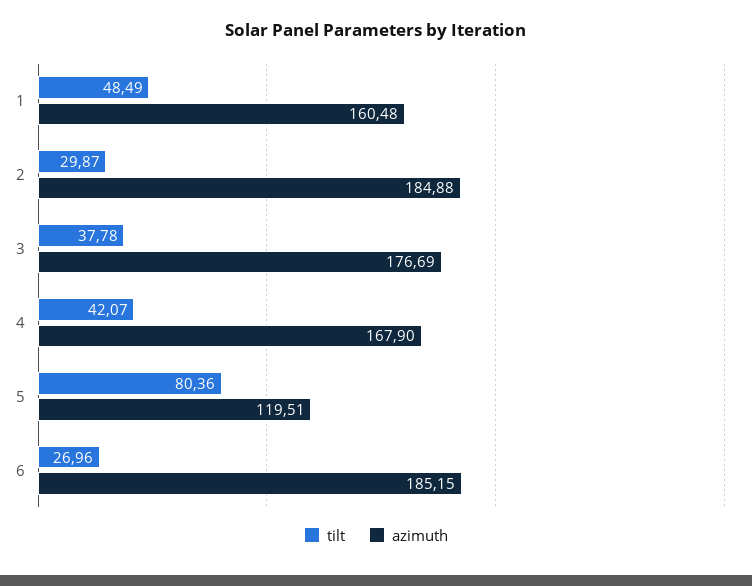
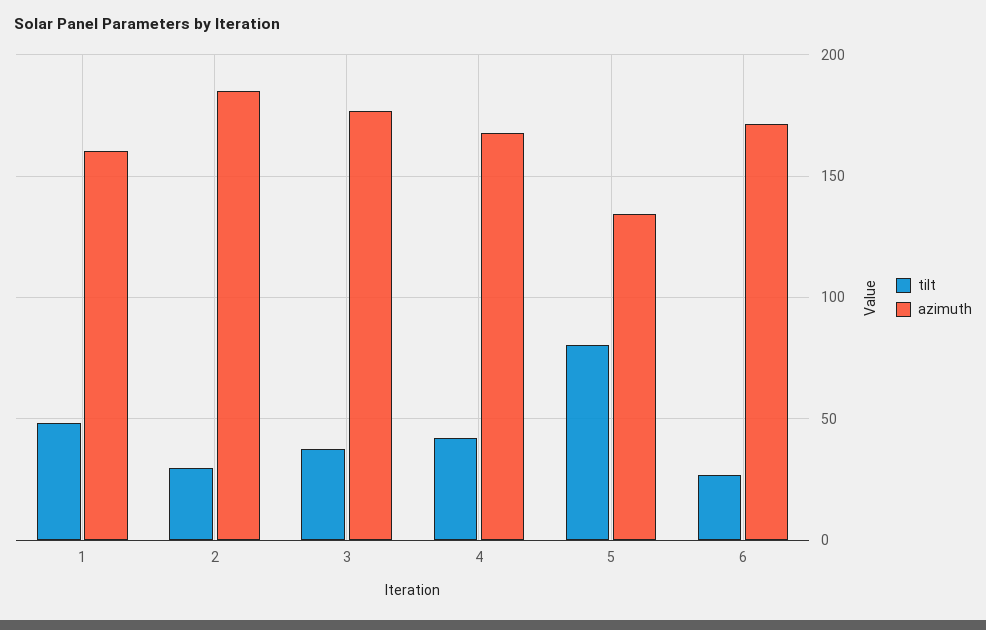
azimuth, 5: 119.51 -> 135
azimuth, 6: 185.15 -> 170

